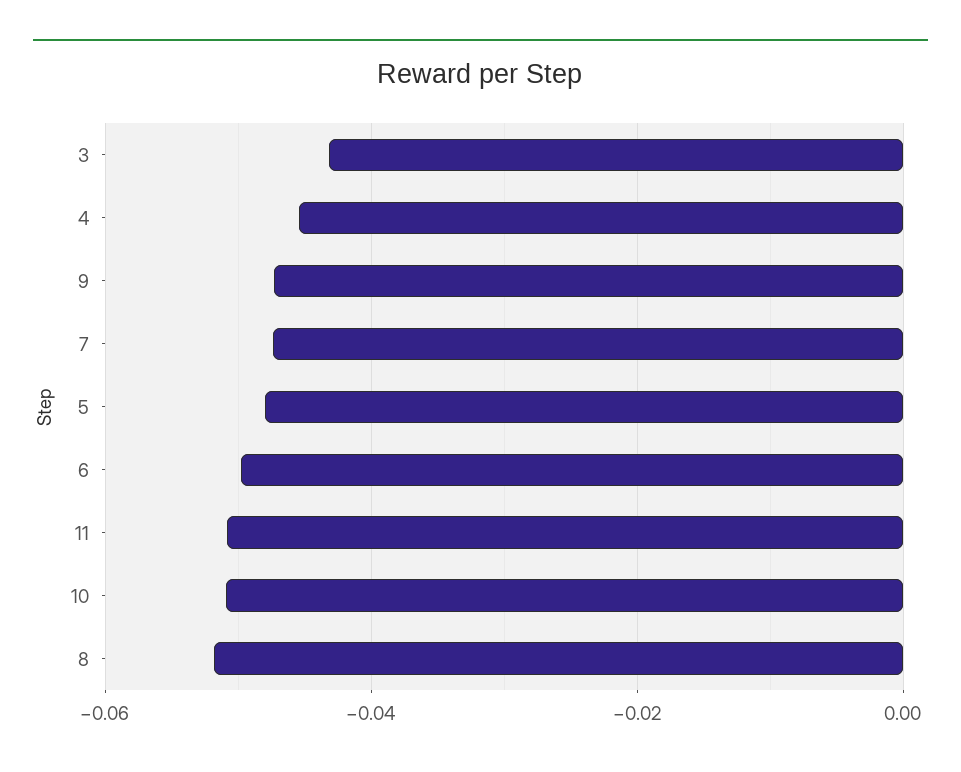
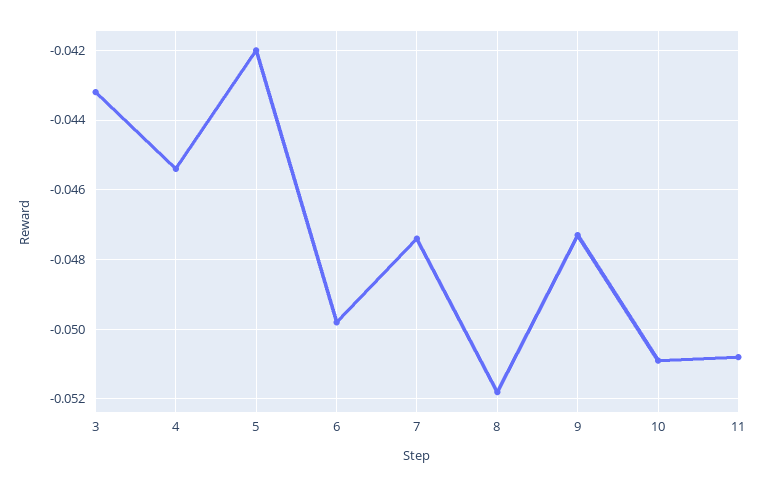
5: -0.048 -> -0.042

